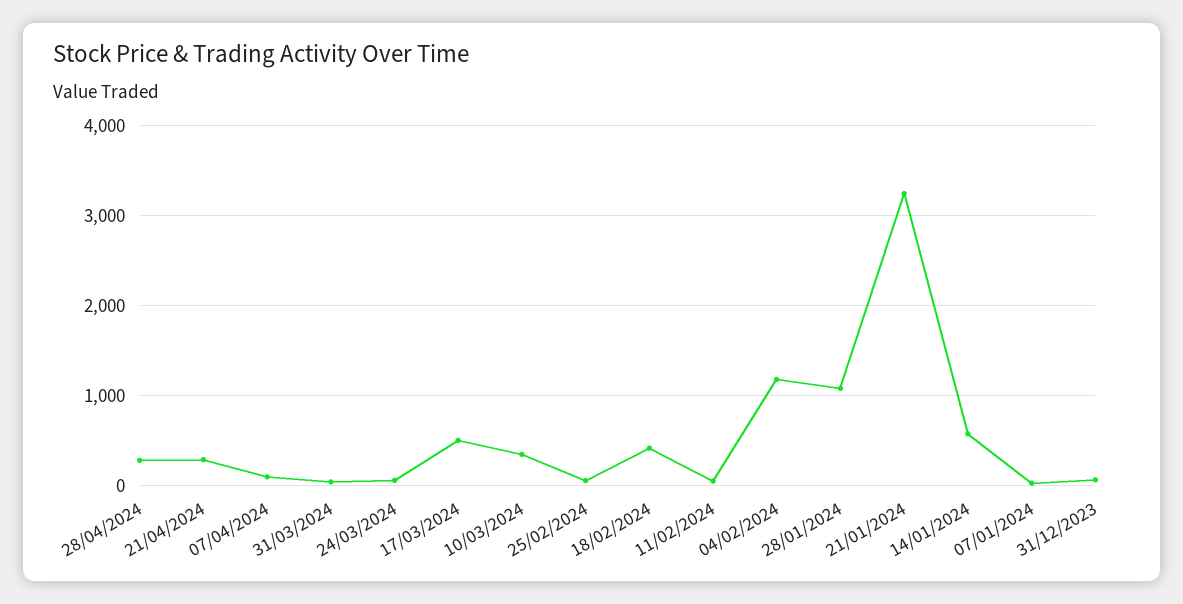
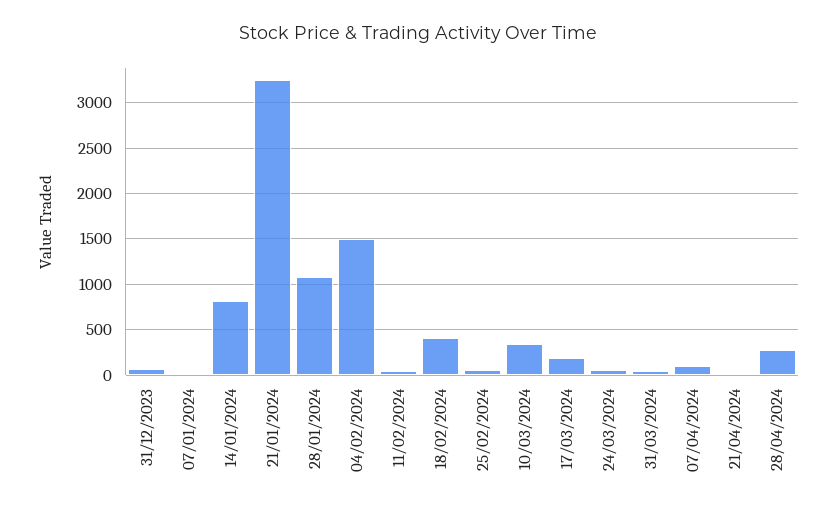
21/04/2024: 300 -> 0
17/03/2024: 500 -> 200
04/02/2024: 1200 -> 1500
14/01/2024: 600 -> 800

